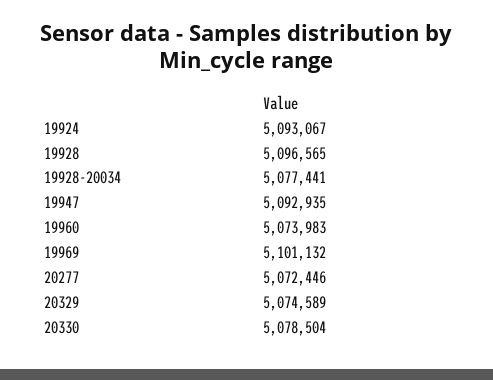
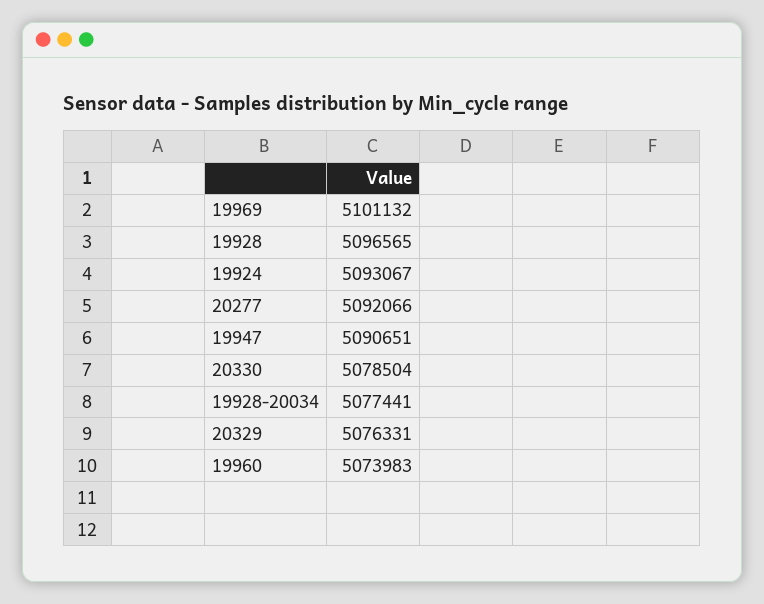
19947: 5092935 -> 5090651
20277: 5072446 -> 5092066
20329: 5074589 -> 5076331

